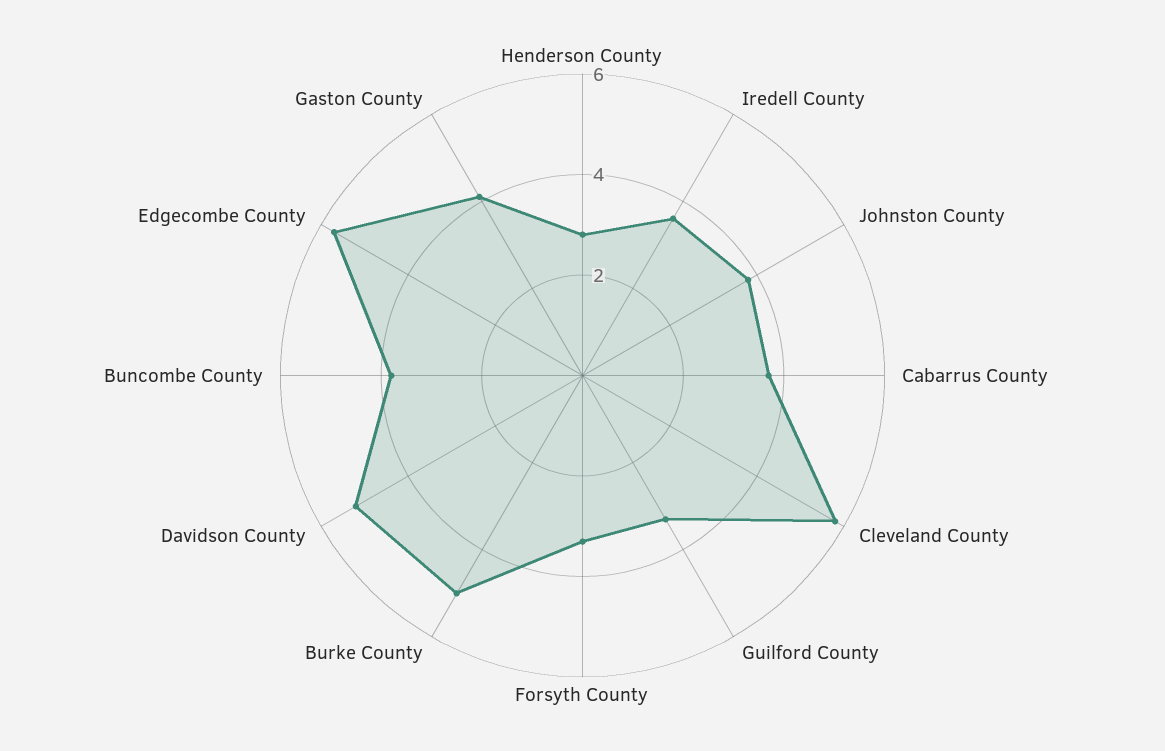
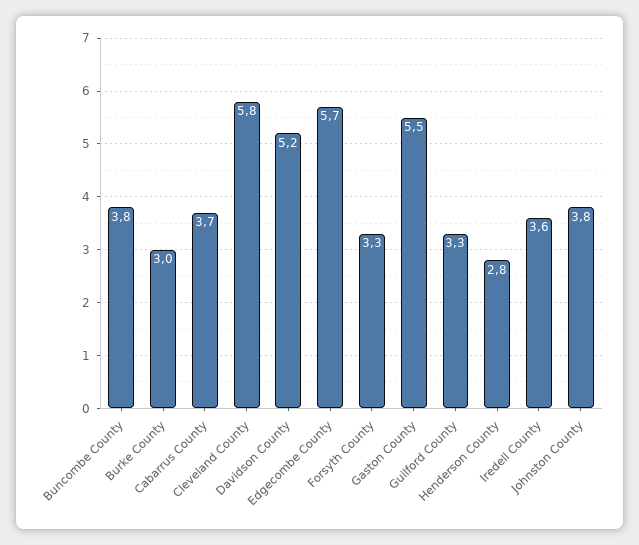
Burke County: 5 -> 3
Gaston County: 4 -> 5.5

